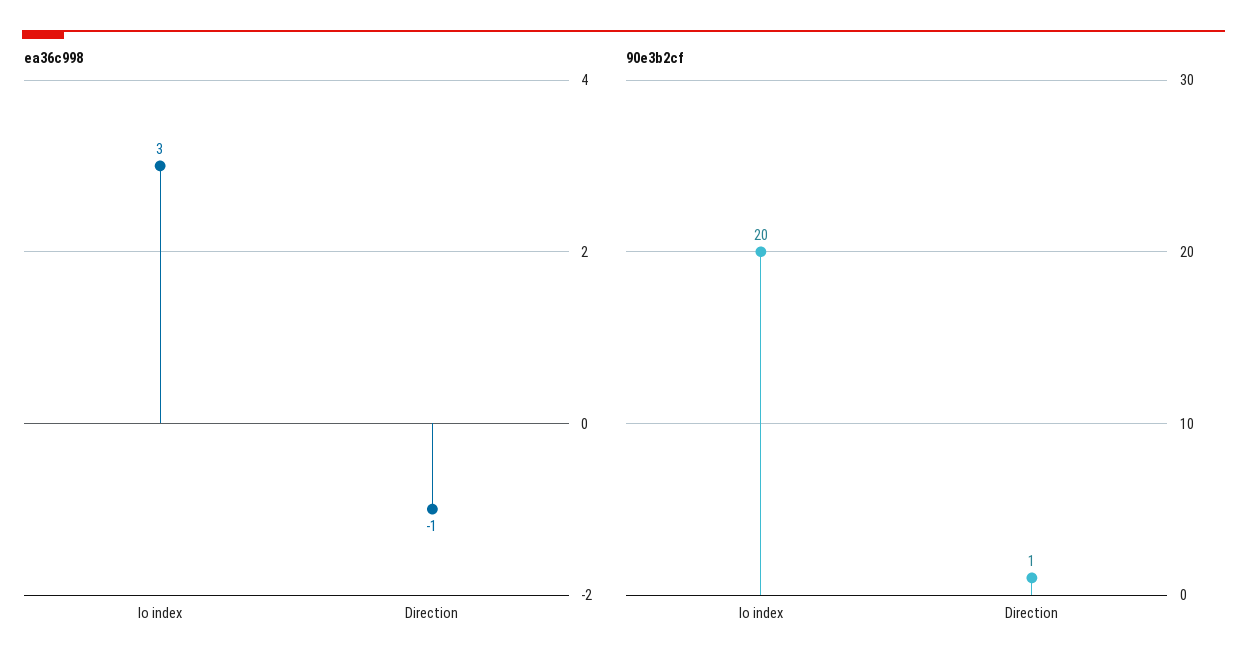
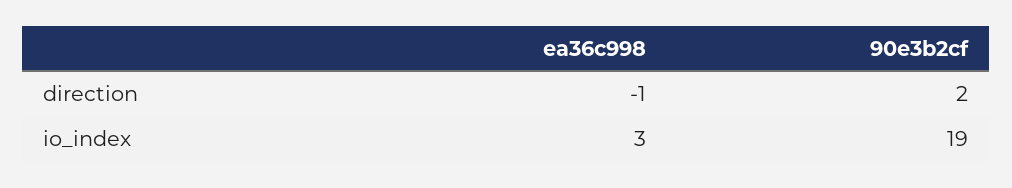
90e3b2cf, Io index: 20 -> 19
90e3b2cf, Direction: 1 -> 2

